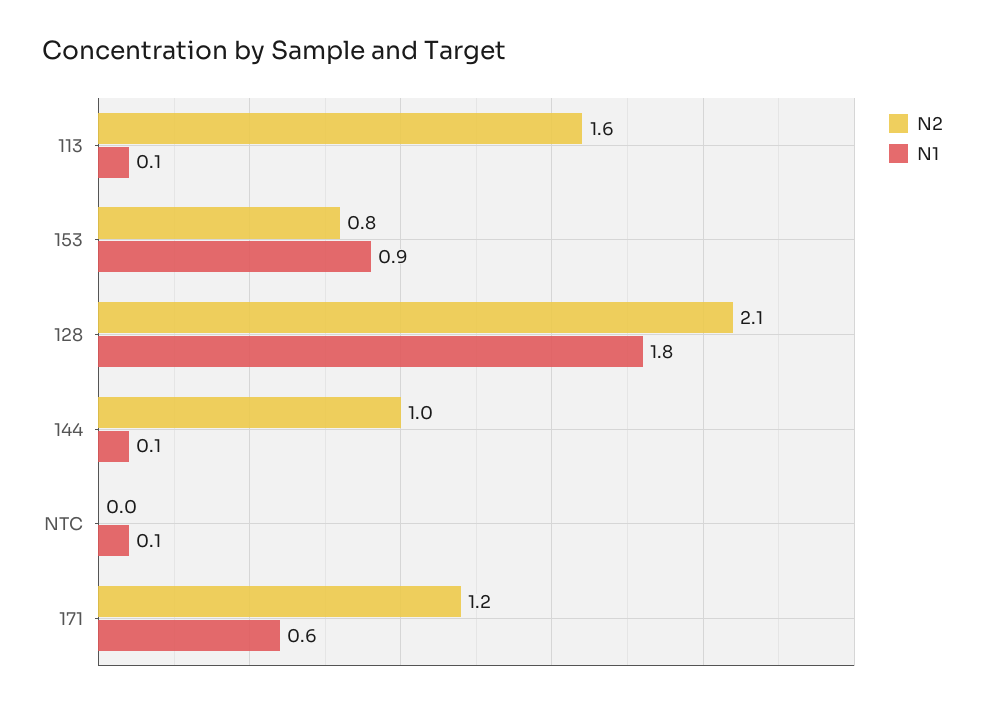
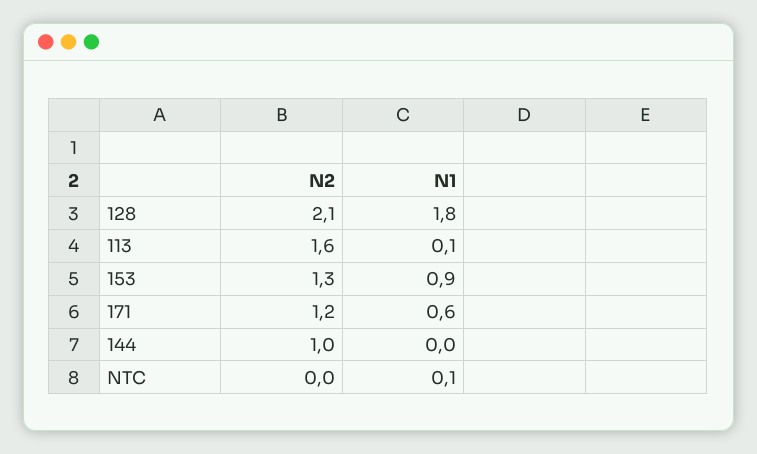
N2, 153: 0.8 -> 1.3
N1, 144: 0.1 -> 0

